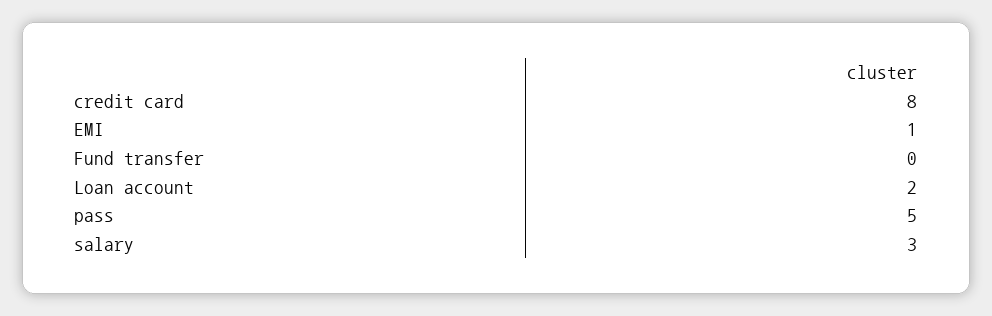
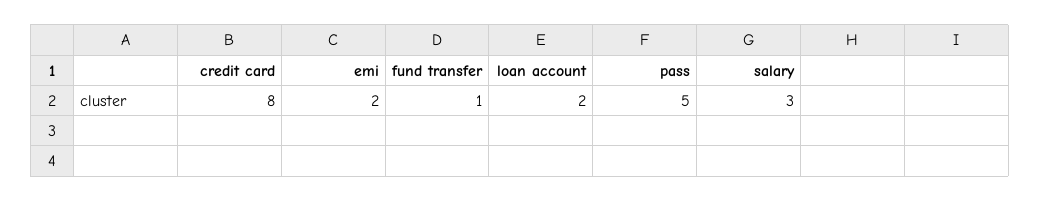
EMI: 1 -> 2
Fund transfer: 0 -> 1

